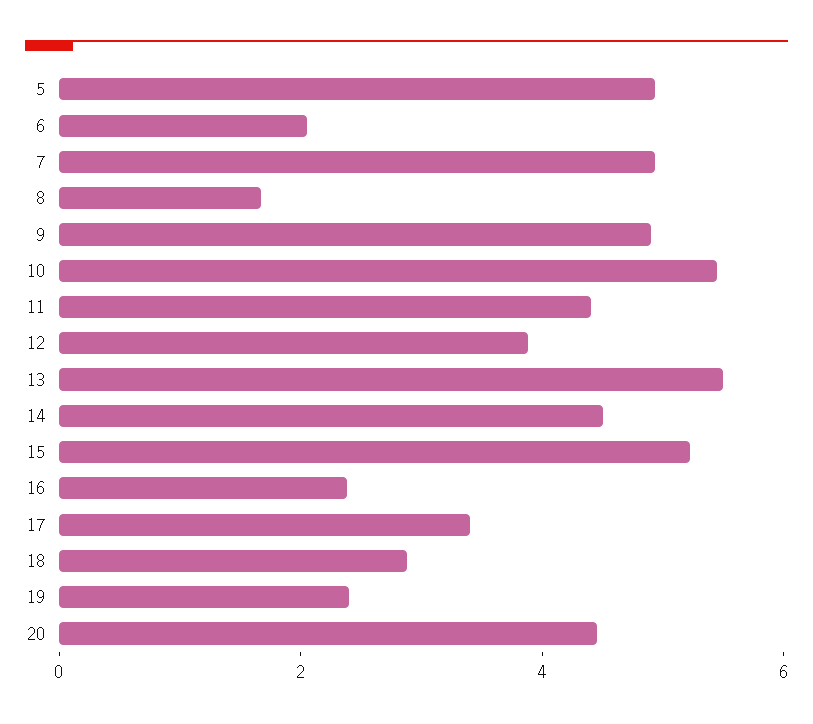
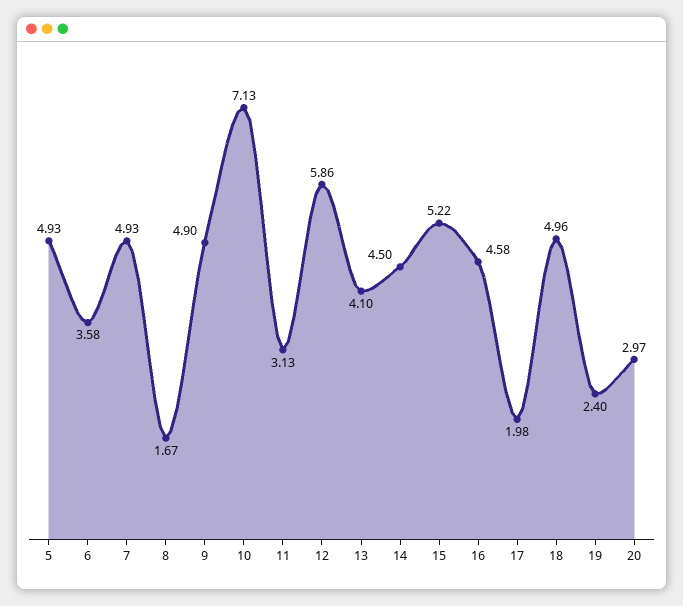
6: 2 -> 3.58
10: 5.5 -> 7.13
11: 4.5 -> 3.13
12: 4 -> 5.86
13: 5.5 -> 4.1
16: 2.5 -> 4.58
17: 3.5 -> 1.98
18: 3 -> 4.96
20: 4.5 -> 2.97

